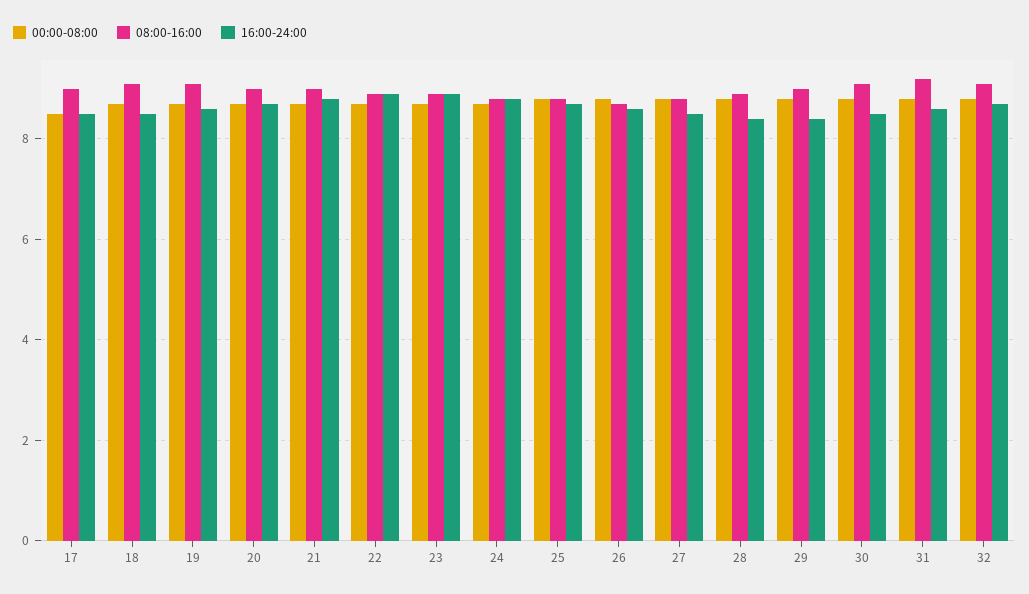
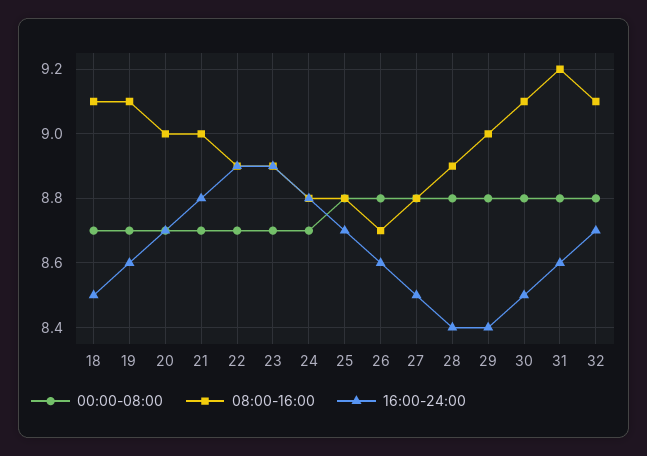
00:00-08:00, 17: 8.5 -> none
08:00-16:00, 17: 9 -> none
16:00-24:00, 17: 8.5 -> none

